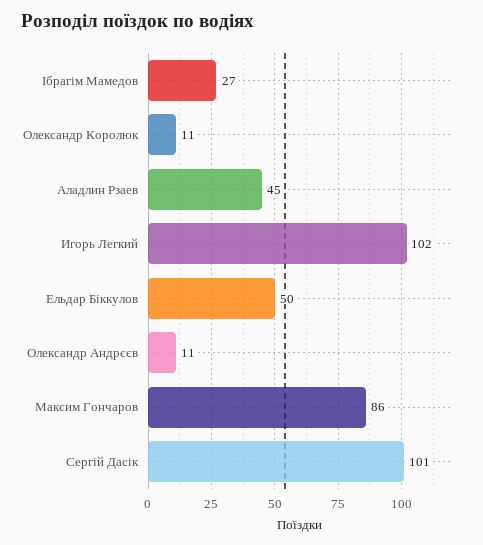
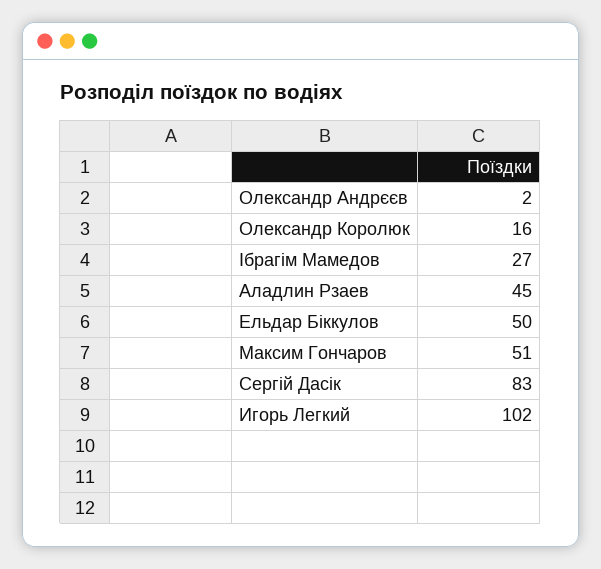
Олександр Королюк: 11 -> 16
Олександр Андрєєв: 11 -> 2
Максим Гончаров: 86 -> 51
Сергій Дасік: 101 -> 83

